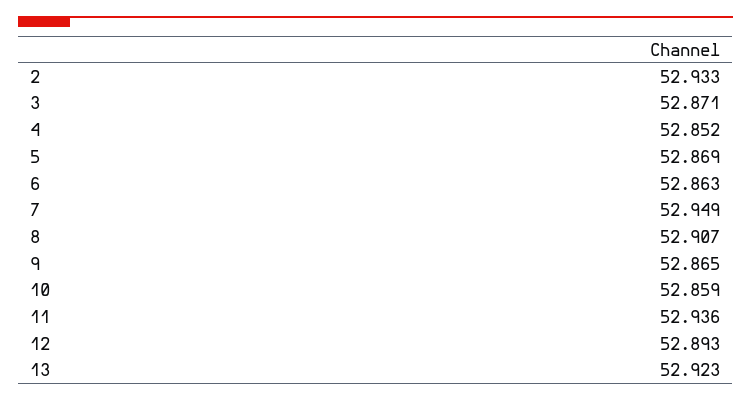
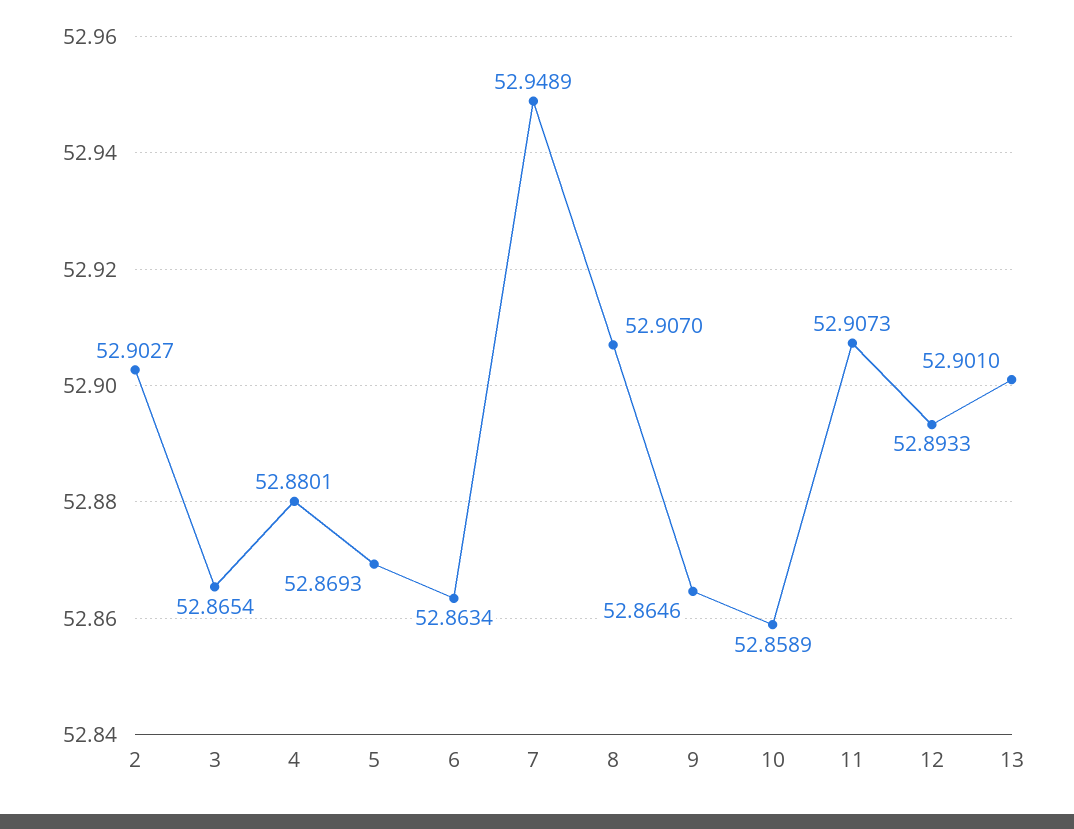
2: 52.933 -> 52.9027
3: 52.871 -> 52.8654
4: 52.852 -> 52.8801
11: 52.936 -> 52.9073
13: 52.923 -> 52.901

